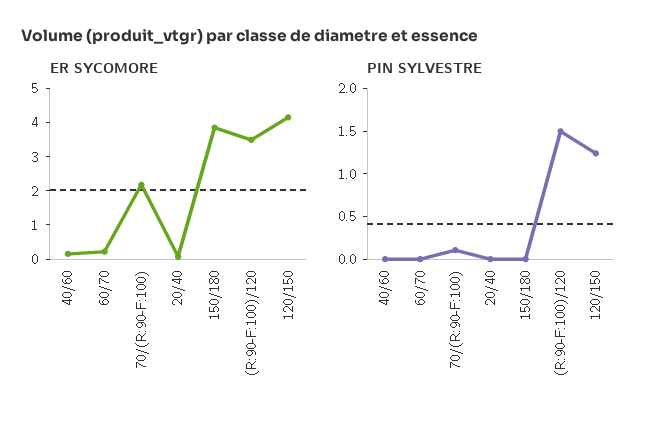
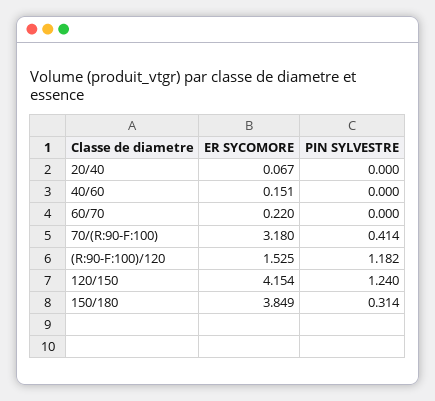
ER SYCOMORE, 70/(R:90-F:100): 2.25 -> 3.18
ER SYCOMORE, (R:90-F:100)/120: 3.5 -> 1.525
PIN SYLVESTRE, 70/(R:90-F:100): 0.1 -> 0.414
PIN SYLVESTRE, 150/180: 0 -> 0.314
PIN SYLVESTRE, (R:90-F:100)/120: 1.5 -> 1.182

